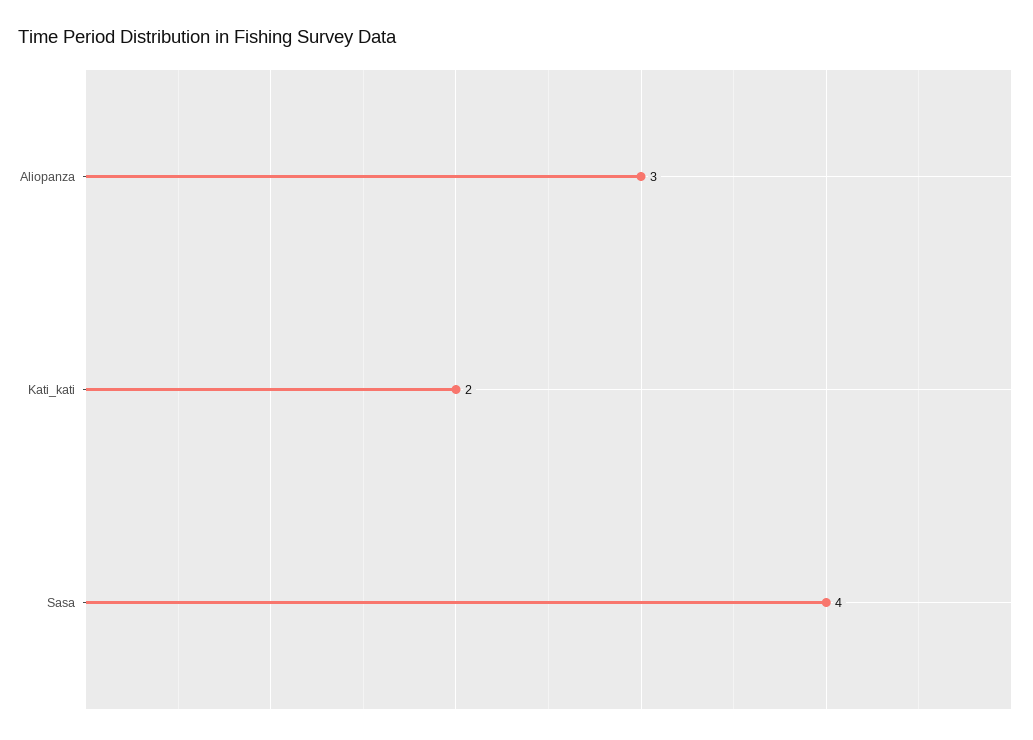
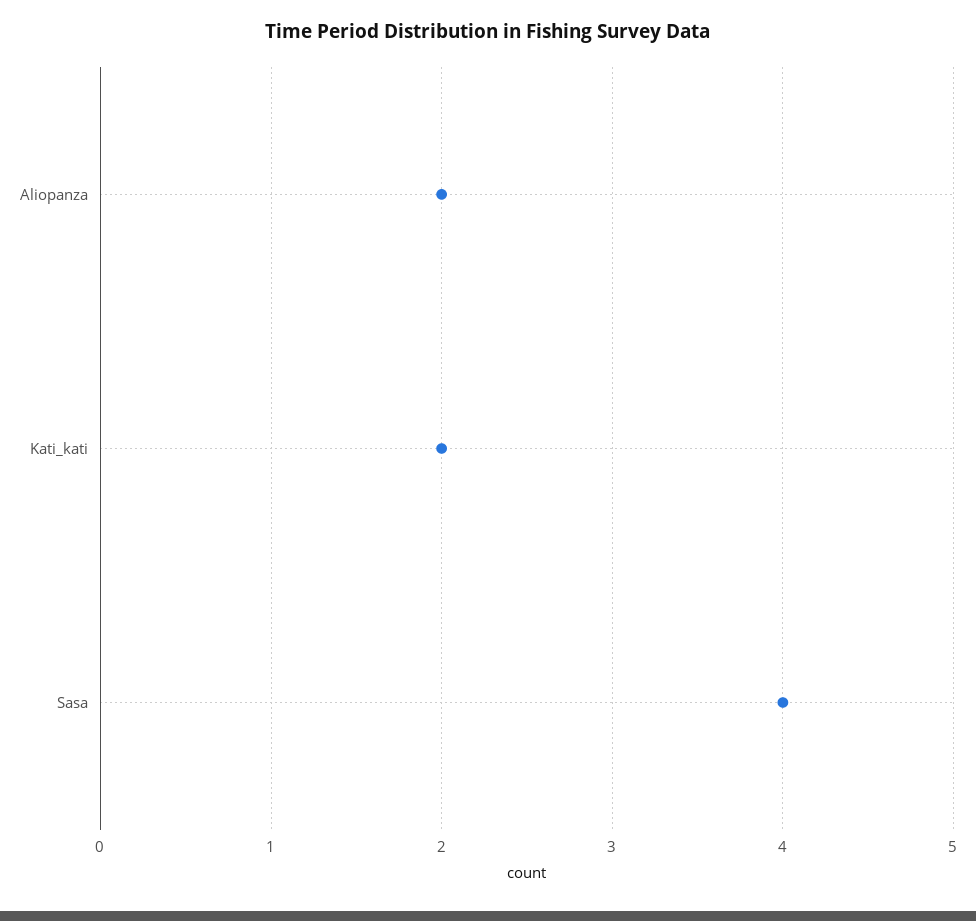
Aliopanza: 3 -> 2

